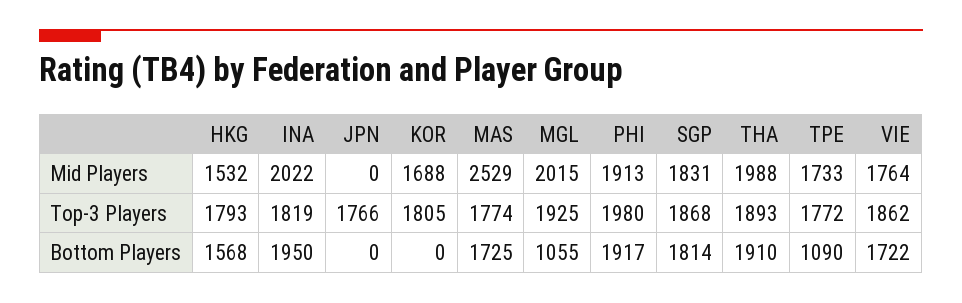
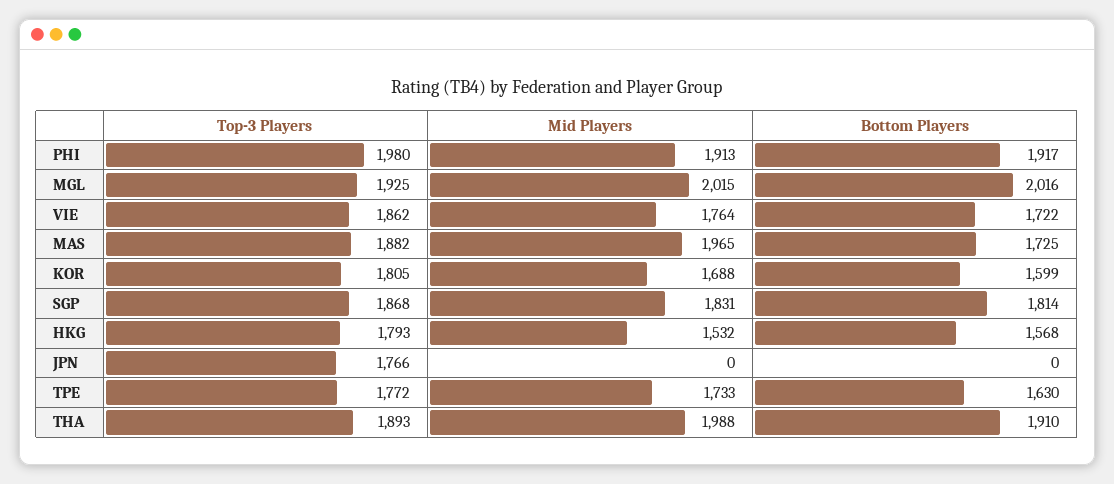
INA, Mid Players: 2022 -> none
MAS, Mid Players: 2529 -> 1965
INA, Top-3 Players: 1819 -> none
MAS, Top-3 Players: 1774 -> 1882
INA, Bottom Players: 1950 -> none
KOR, Bottom Players: 0 -> 1599
MGL, Bottom Players: 1055 -> 2016
TPE, Bottom Players: 1090 -> 1630

